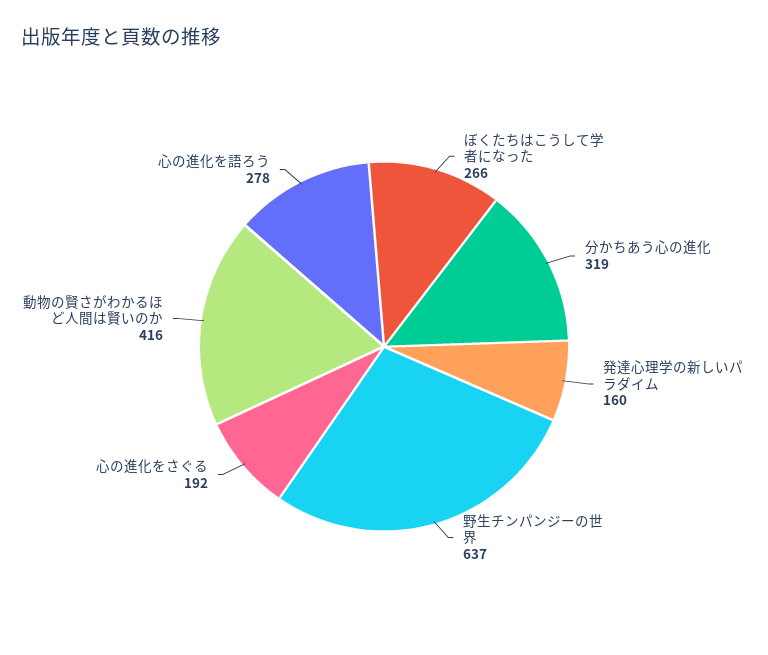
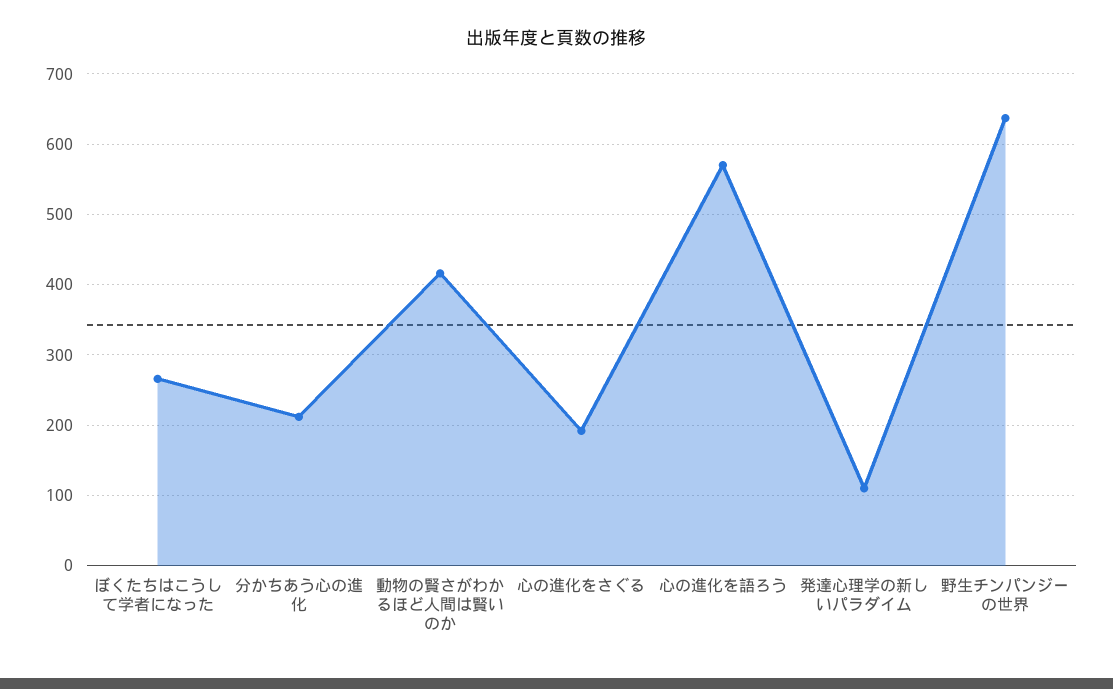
分かちあう心の進化: 319 -> 210
発達心理学の新しいパラダイム: 160 -> 110
心の進化を語ろう: 278 -> 570

